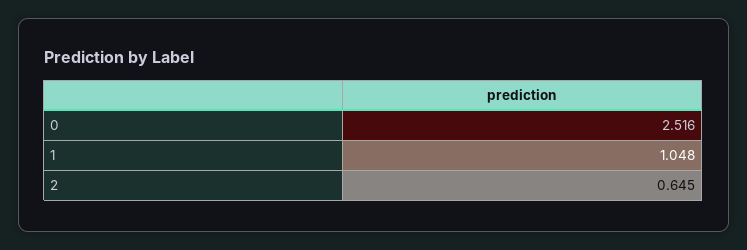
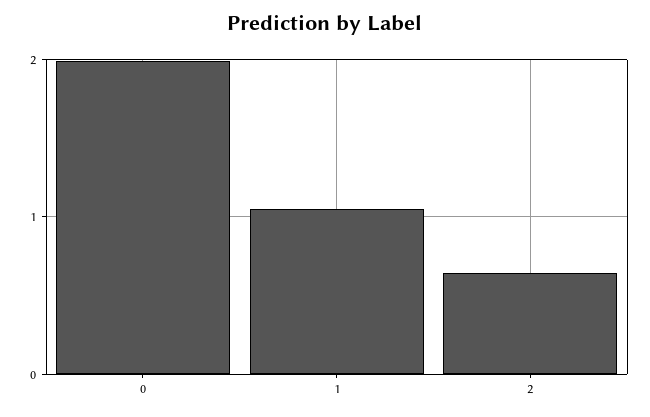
0: 2.516 -> 2

